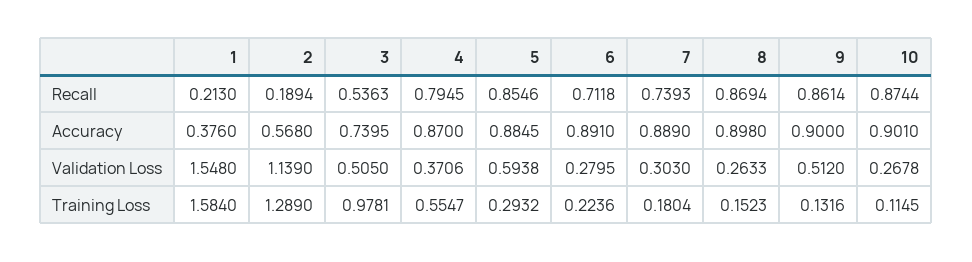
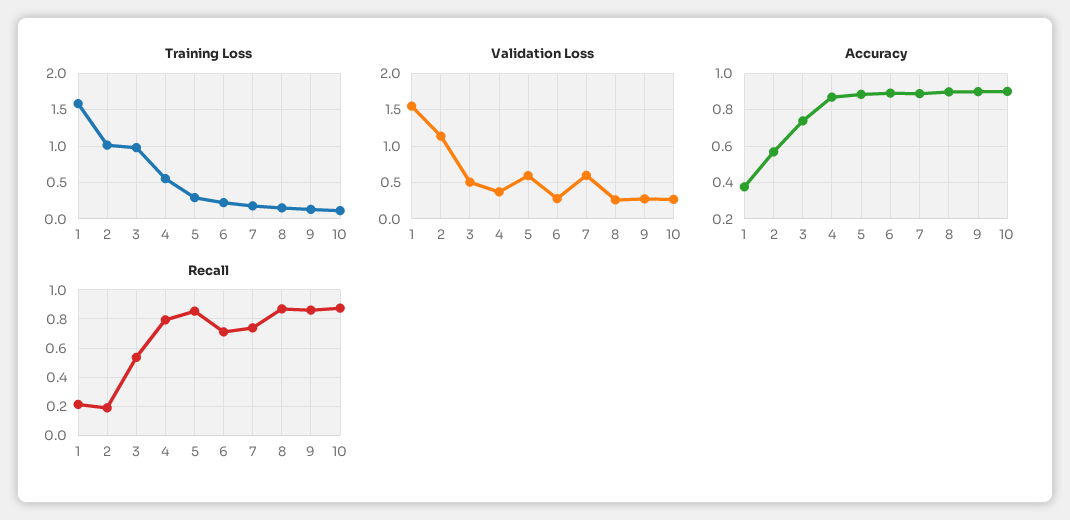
Validation Loss, 7: 0.303 -> 0.6
Validation Loss, 9: 0.512 -> 0.3
Training Loss, 2: 1.289 -> 1

